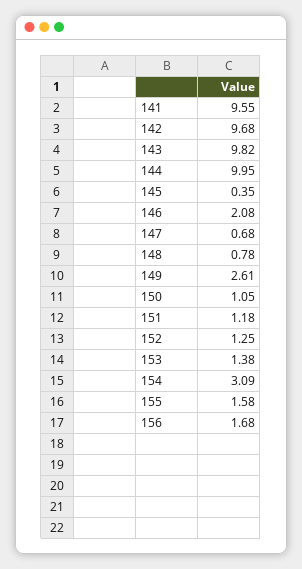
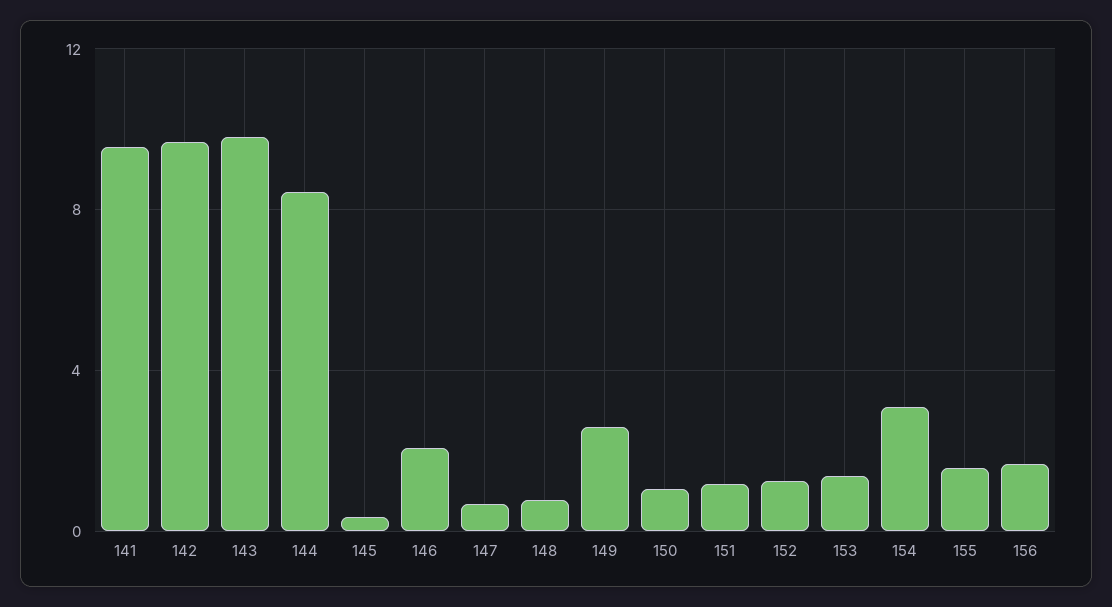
144: 9.95 -> 8.5

